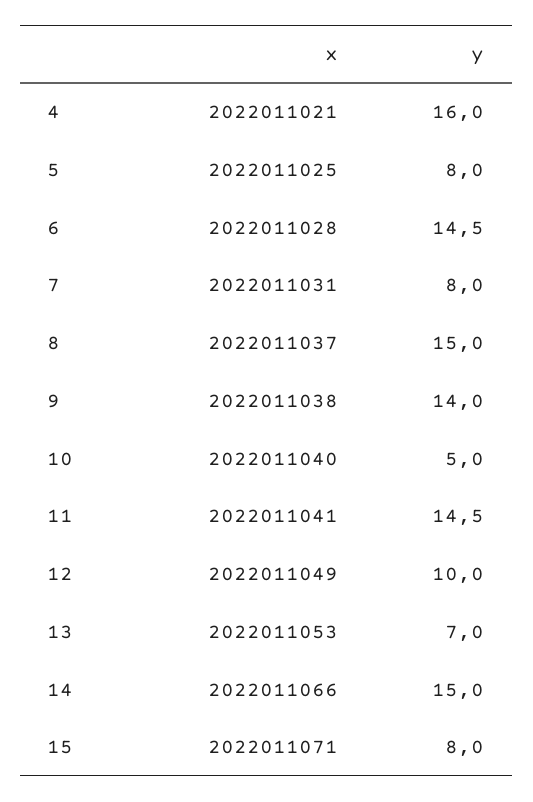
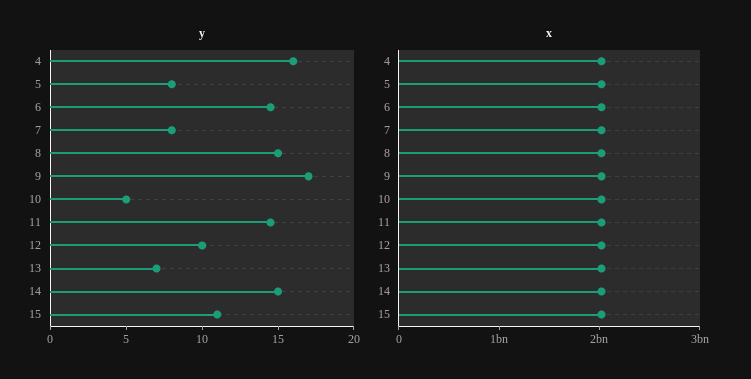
y, 9: 14 -> 17
y, 15: 8 -> 11

